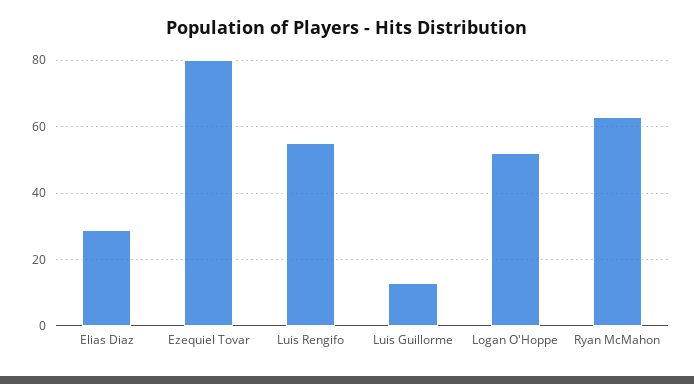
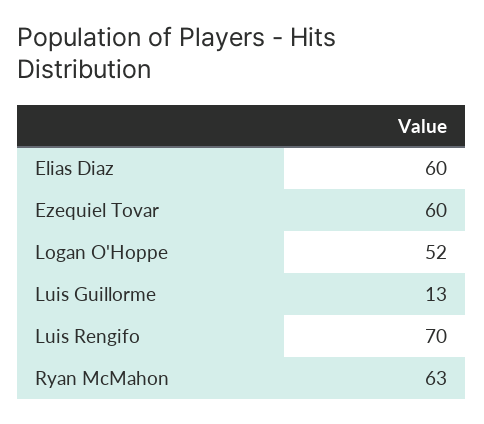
Elias Diaz: 30 -> 60
Ezequiel Tovar: 80 -> 60
Luis Rengifo: 55 -> 70

